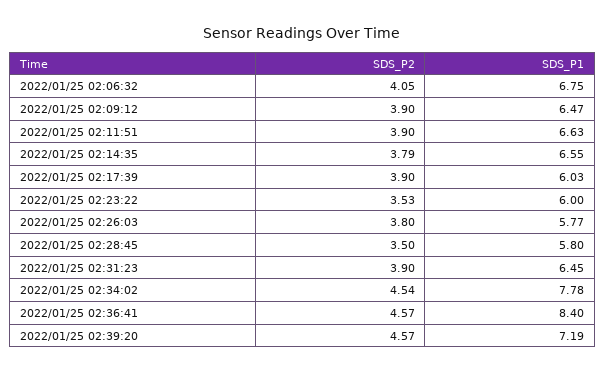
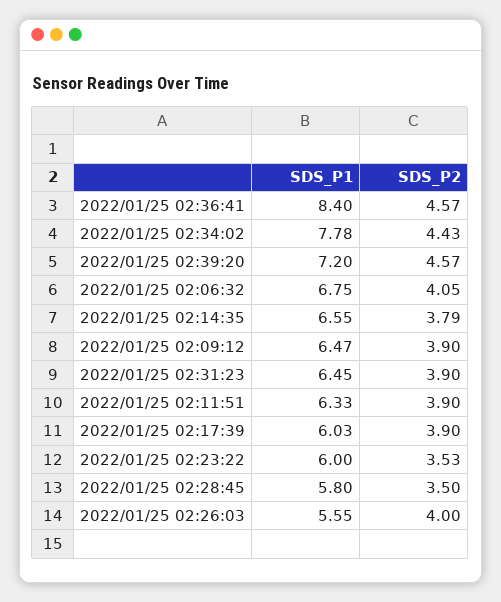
SDS_P1, 2022/01/25 02:11:51: 6.63 -> 6.33
SDS_P2, 2022/01/25 02:26:03: 3.8 -> 4
SDS_P1, 2022/01/25 02:26:03: 5.77 -> 5.55
SDS_P2, 2022/01/25 02:34:02: 4.54 -> 4.43
SDS_P1, 2022/01/25 02:39:20: 7.19 -> 7.2

